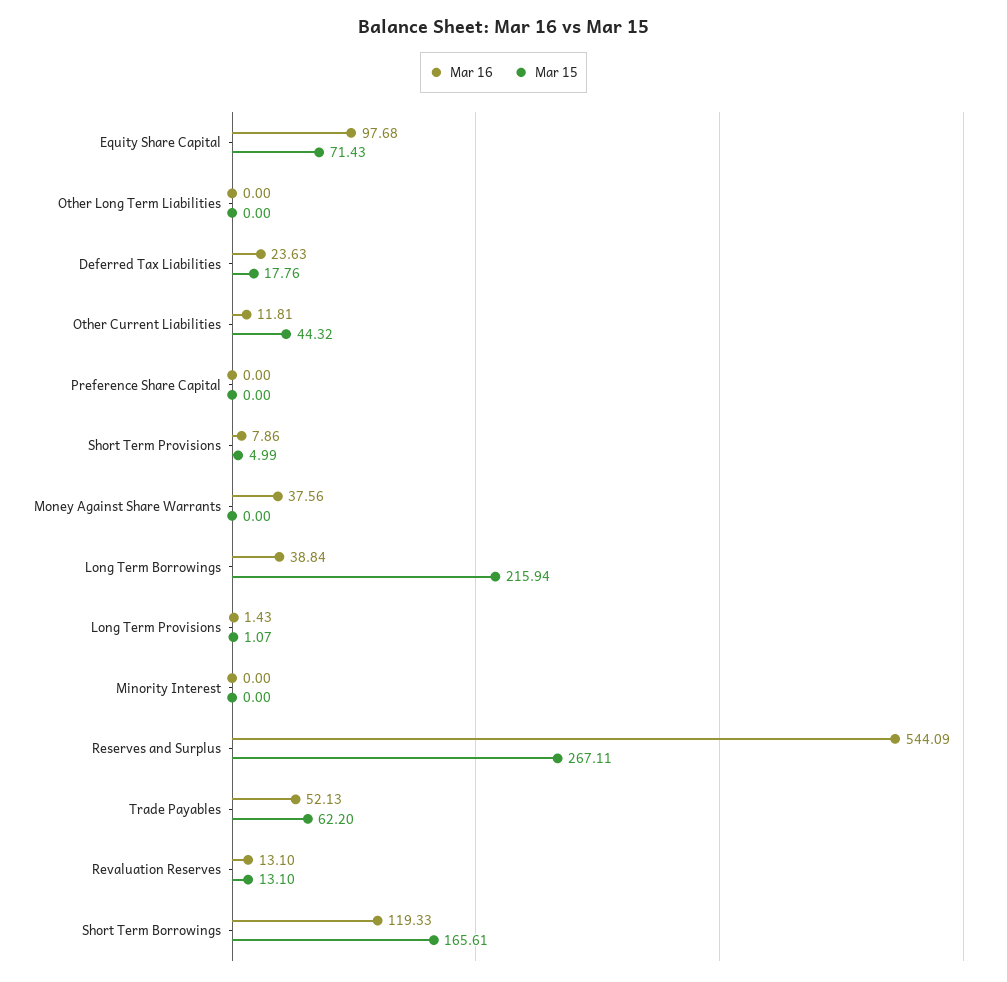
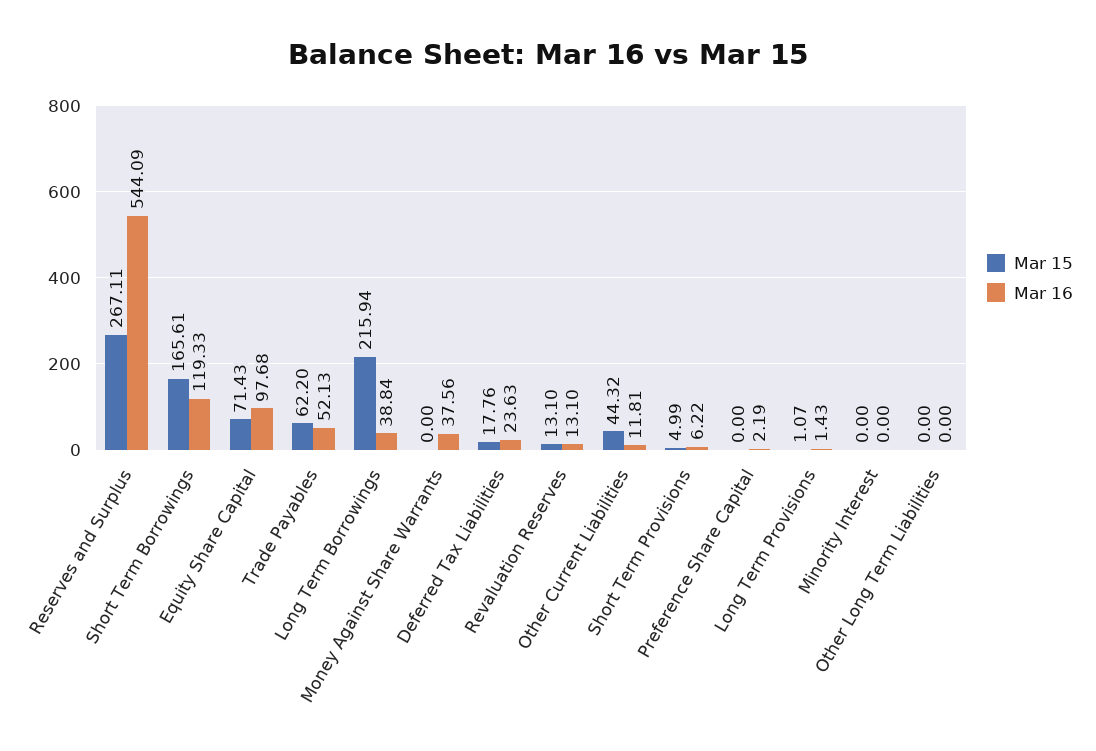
Mar 16, Preference Share Capital: 0 -> 2.19
Mar 16, Short Term Provisions: 7.86 -> 6.22

